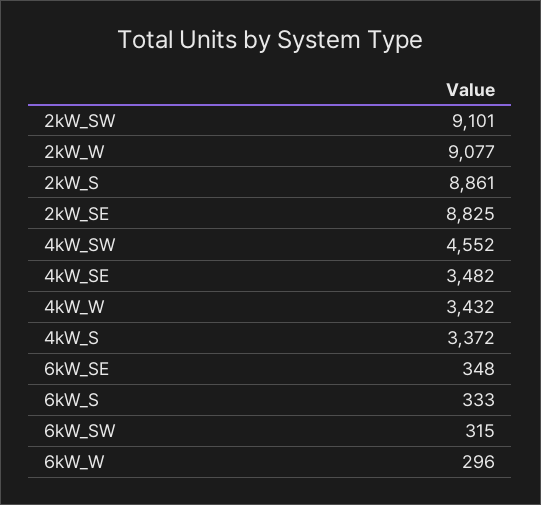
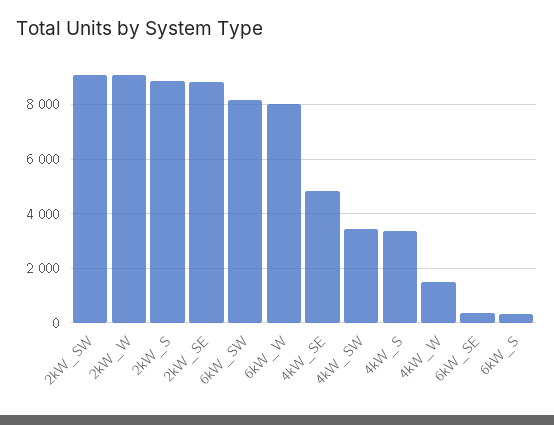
4kW_SW: 4552 -> 3500
4kW_SE: 3482 -> 4750
4kW_W: 3432 -> 1500
6kW_SW: 315 -> 8250
6kW_W: 296 -> 8000

